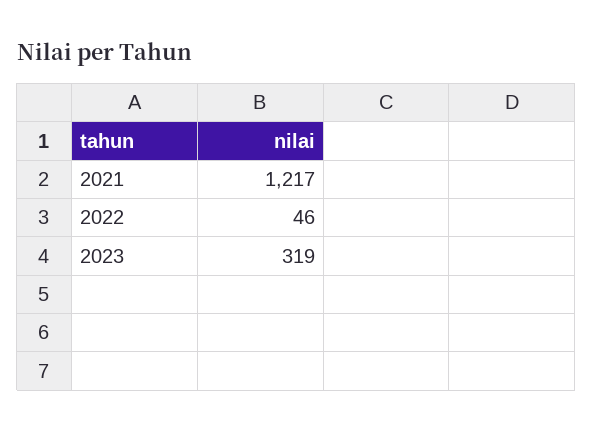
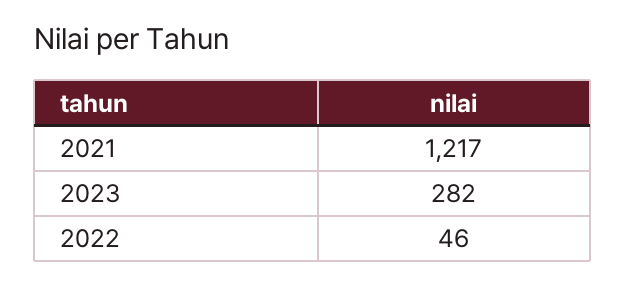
2023: 319 -> 282

